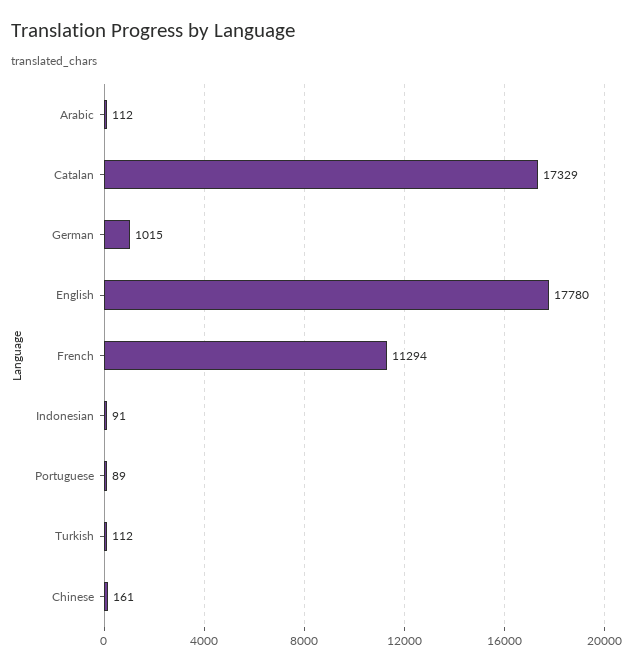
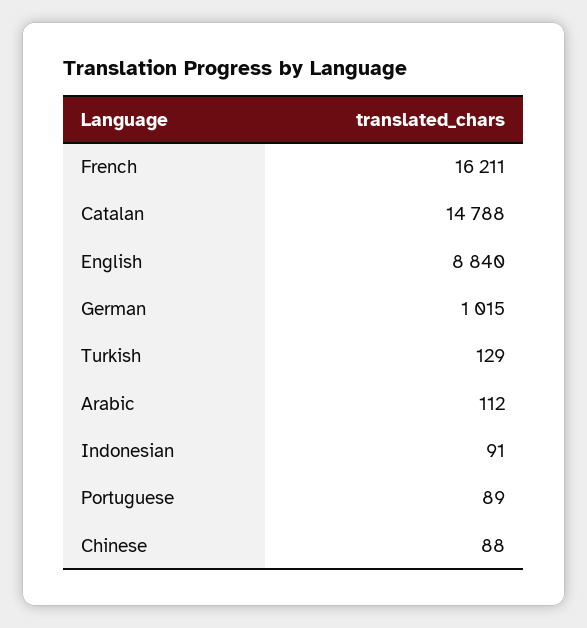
Catalan: 17329 -> 14788
English: 17780 -> 8840
French: 11294 -> 16211
Turkish: 112 -> 129
Chinese: 161 -> 88

